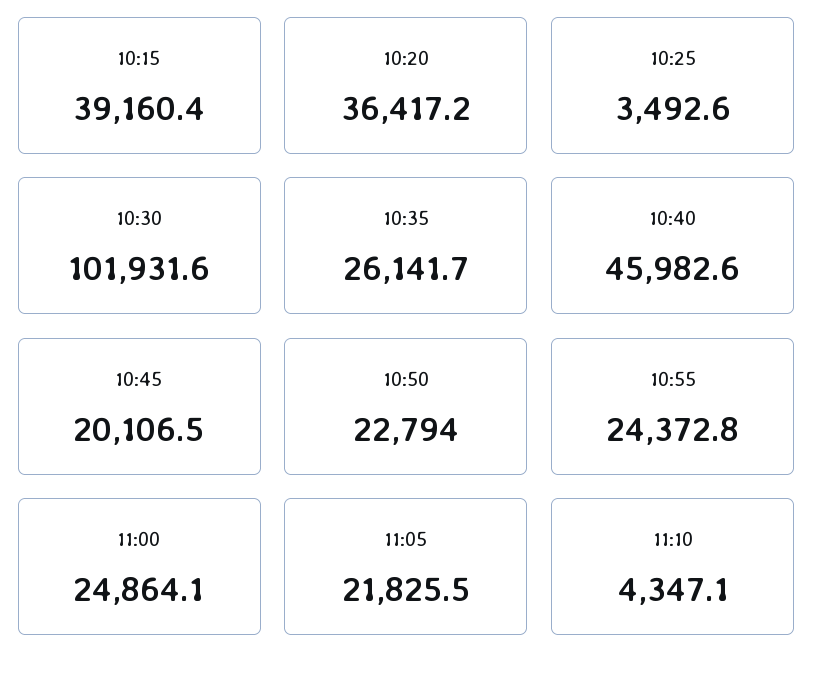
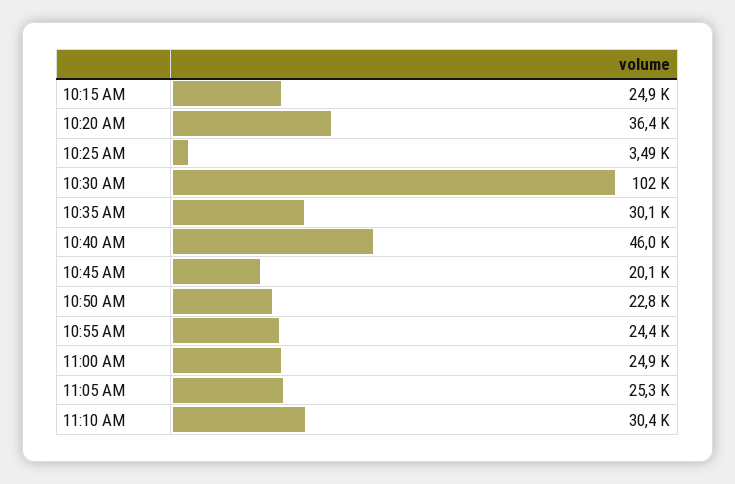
10:15: 39160.4 -> 24900
10:35: 26141.7 -> 30100
11:05: 21825.5 -> 25300
11:10: 4347.1 -> 30400

